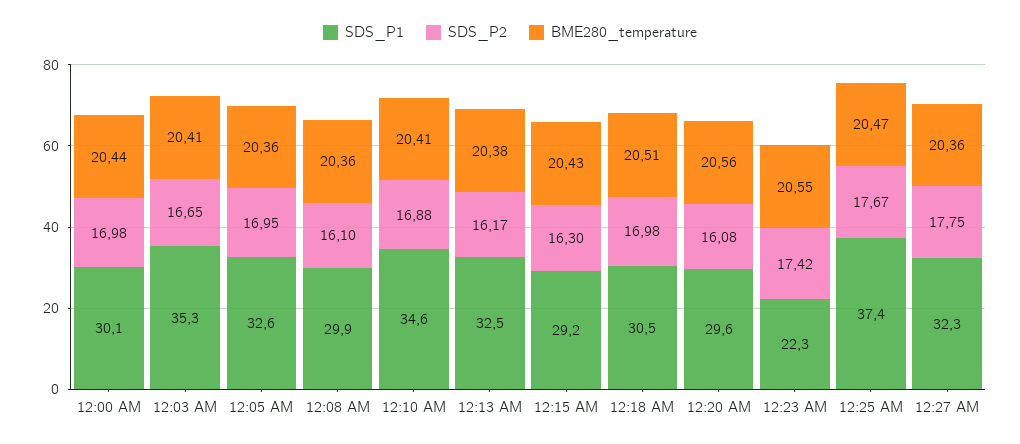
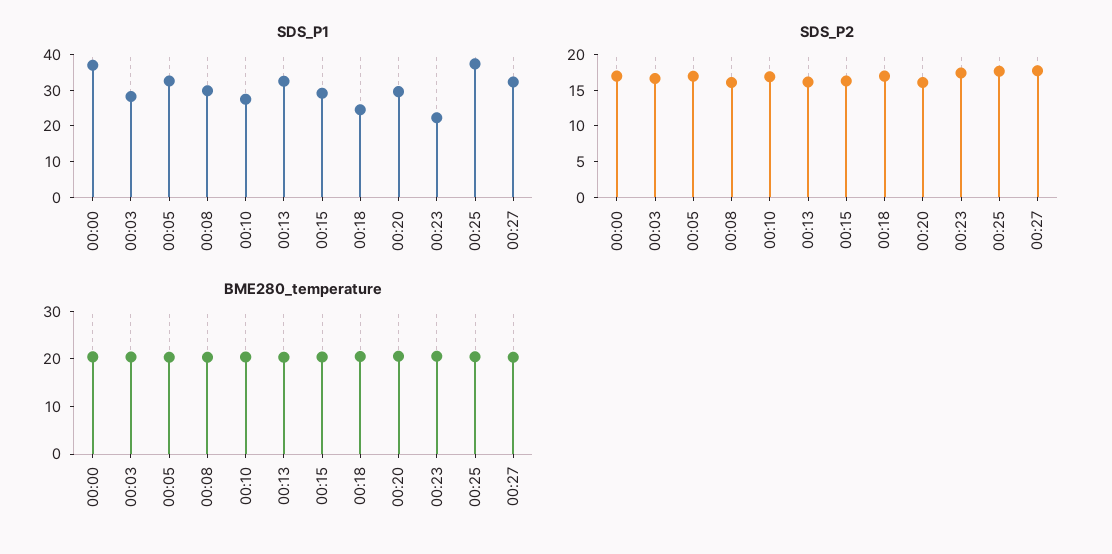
SDS_P1, 12:00 AM: 30.1 -> 37.5
SDS_P1, 12:03 AM: 35.3 -> 27.5
SDS_P1, 12:10 AM: 34.6 -> 27.5
SDS_P1, 12:18 AM: 30.5 -> 25

